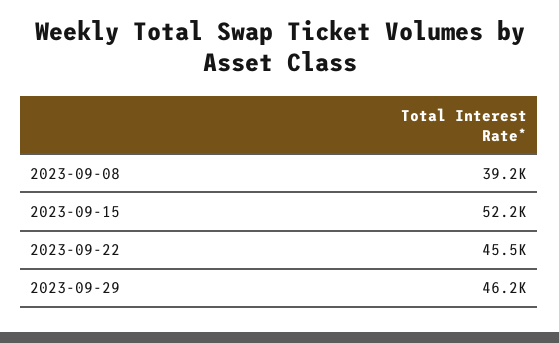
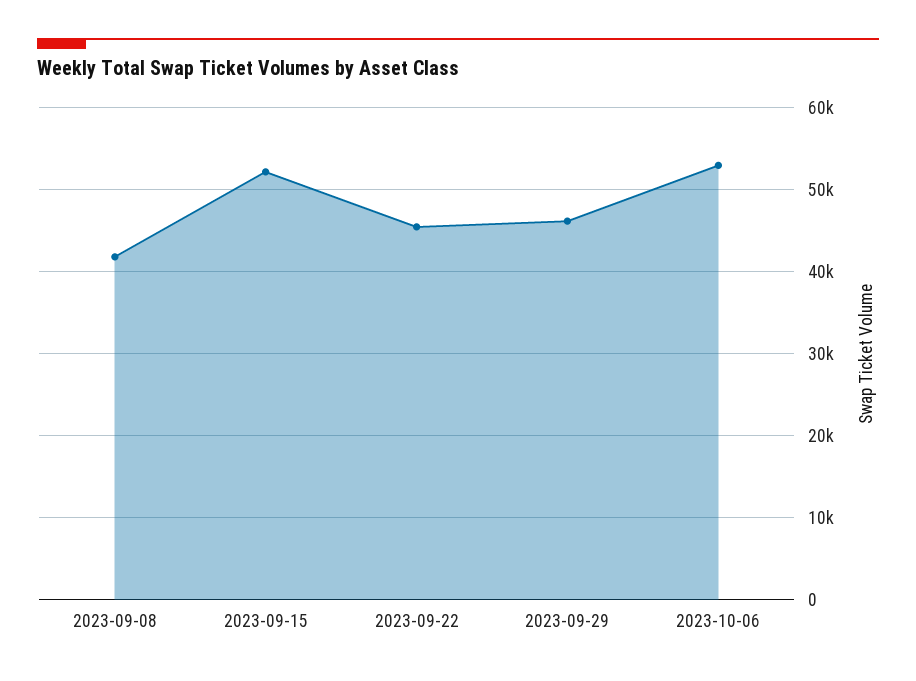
2023-09-08: 39200 -> 42000
2023-10-06: none -> 53000

